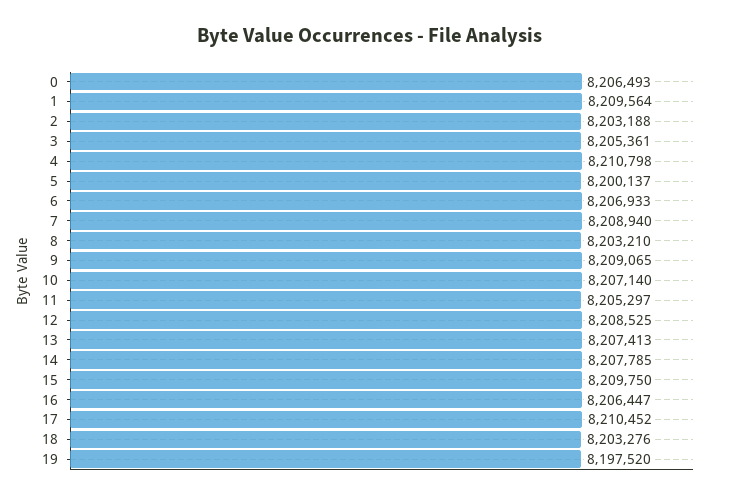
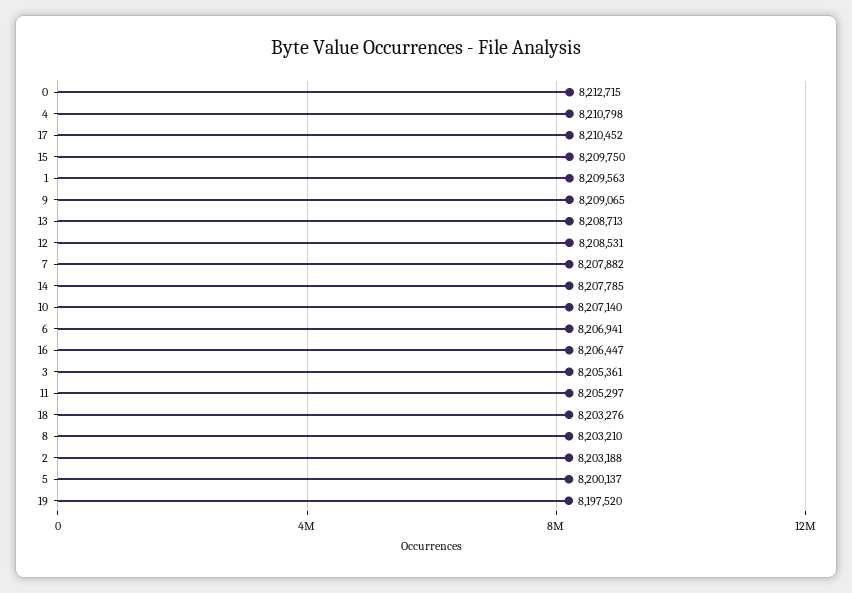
0: 8206493 -> 8212715
1: 8209564 -> 8209563
6: 8206933 -> 8206941
7: 8208940 -> 8207882
12: 8208525 -> 8208531
13: 8207413 -> 8208713

